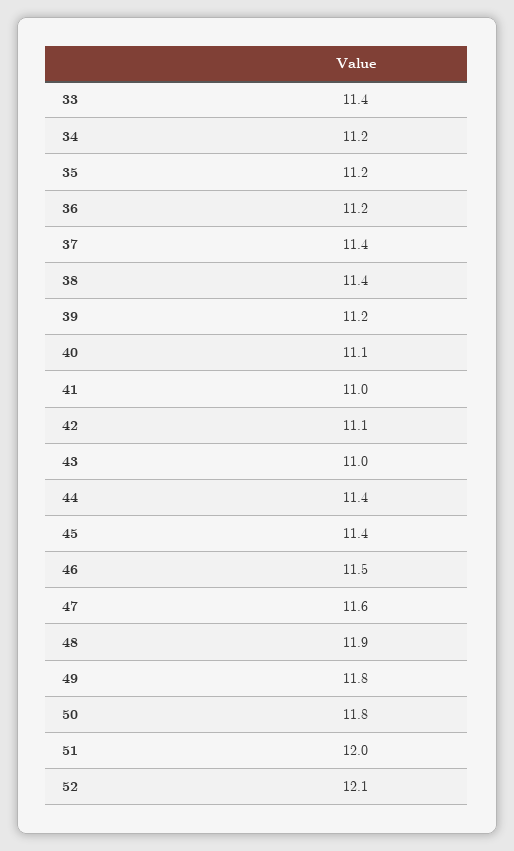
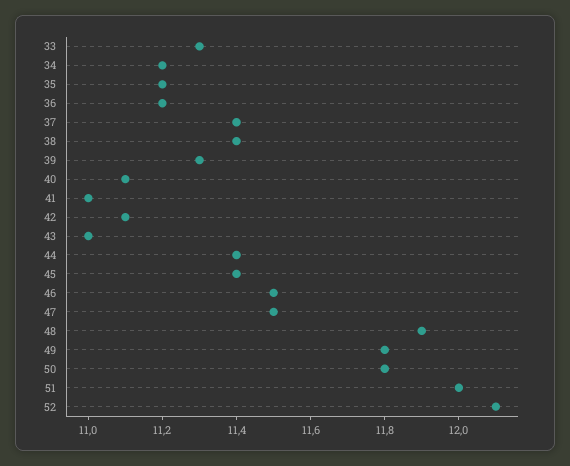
33: 11.4 -> 11.3
39: 11.2 -> 11.3
47: 11.6 -> 11.5

